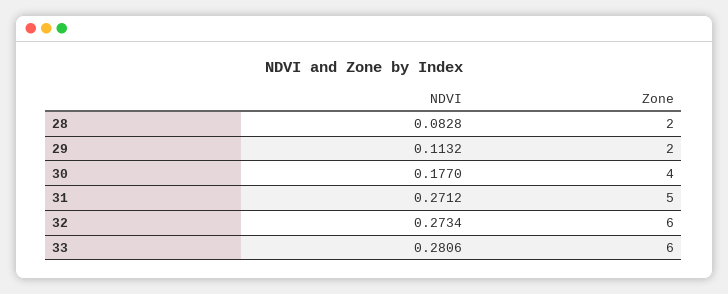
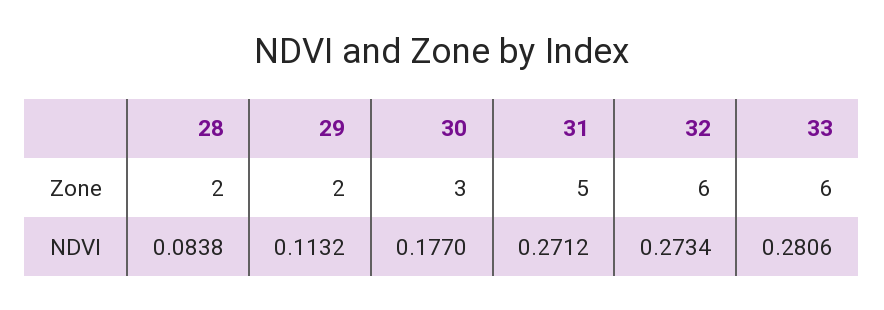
NDVI, 28: 0.0828 -> 0.0838
Zone, 30: 4 -> 3

